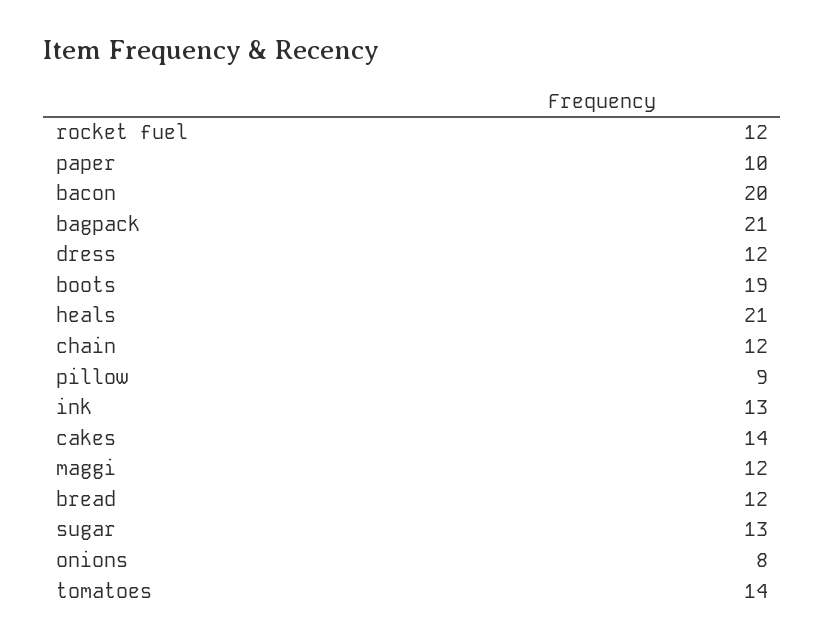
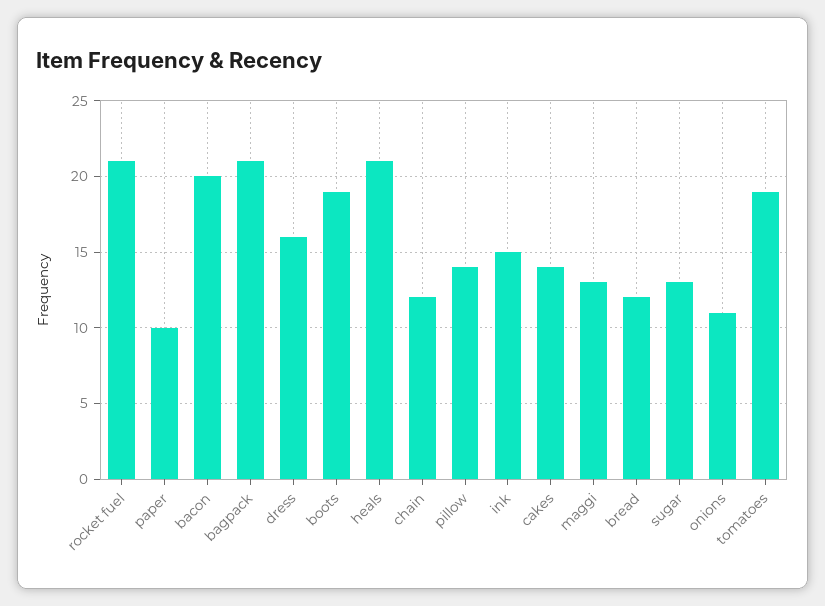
rocket fuel: 12 -> 21
dress: 12 -> 16
pillow: 9 -> 14
ink: 13 -> 15
maggi: 12 -> 13
onions: 8 -> 11
tomatoes: 14 -> 19

